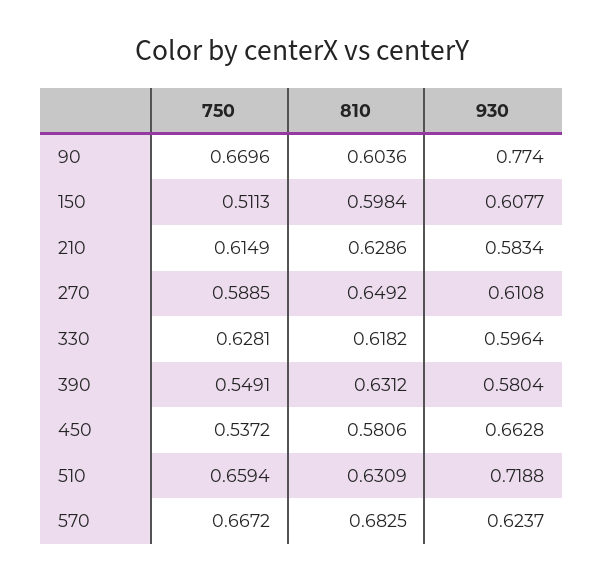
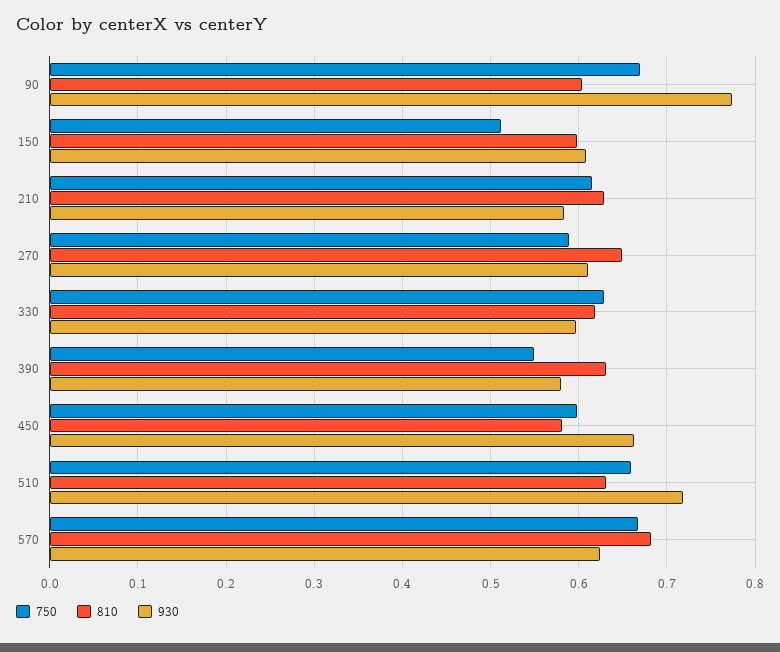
750, 450: 0.5372 -> 0.6

